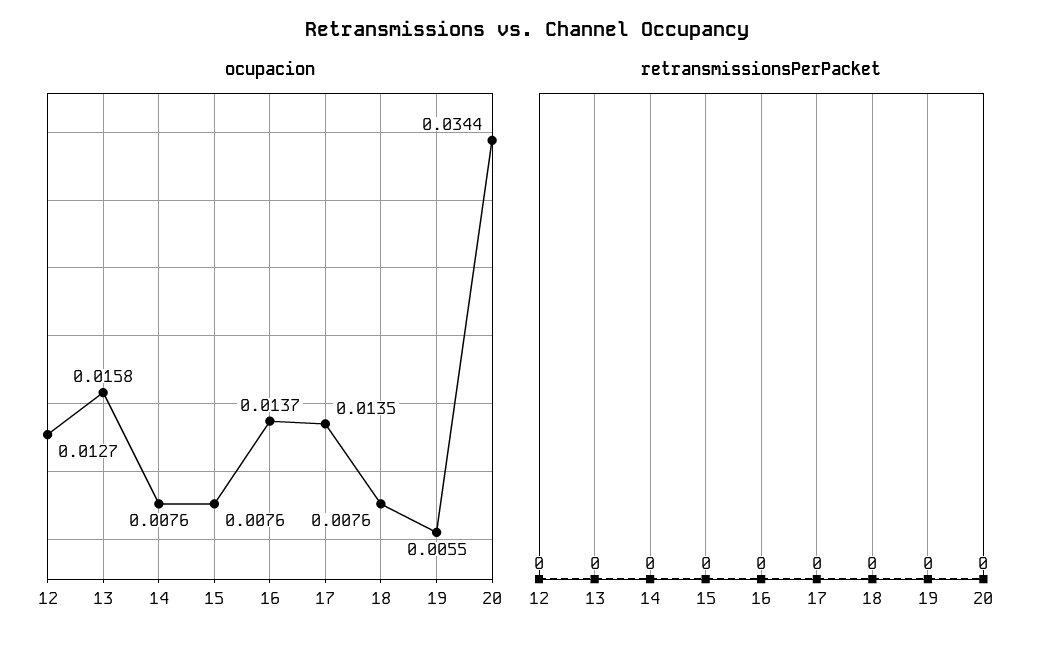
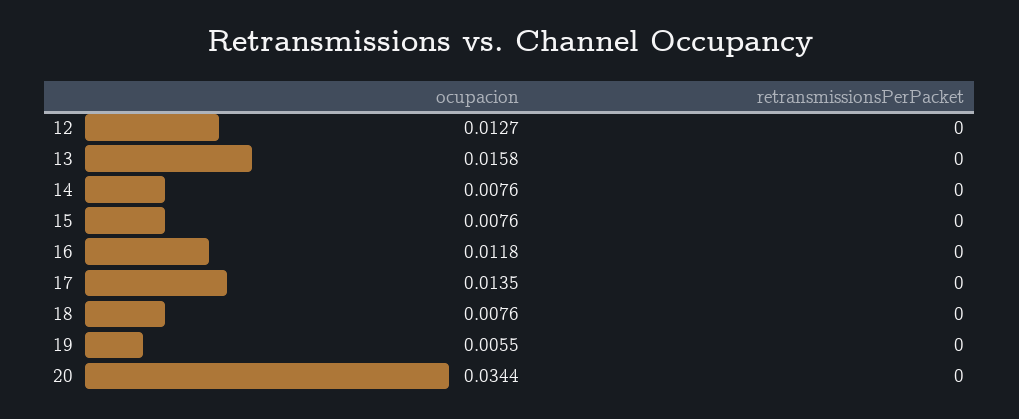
ocupacion, 16: 0.0137 -> 0.0118

